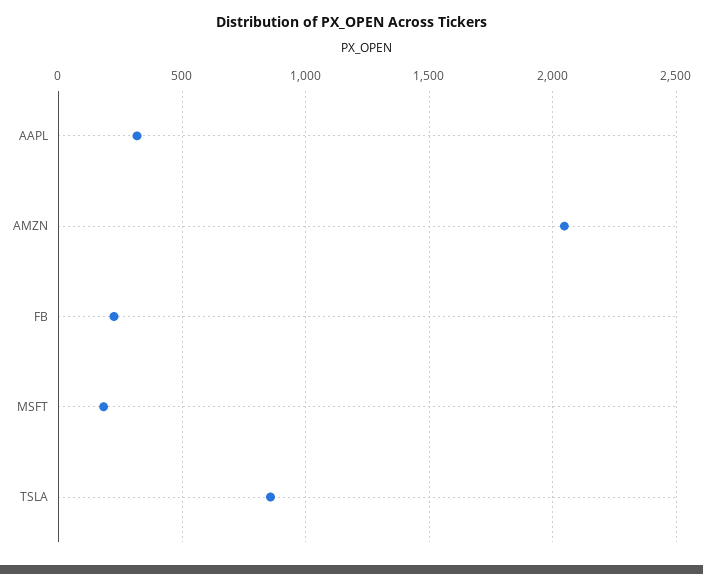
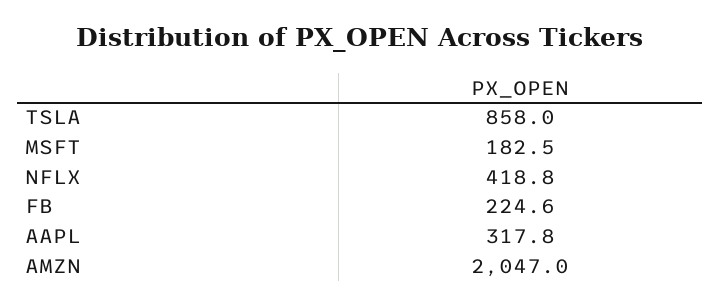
NFLX: none -> 418.8

